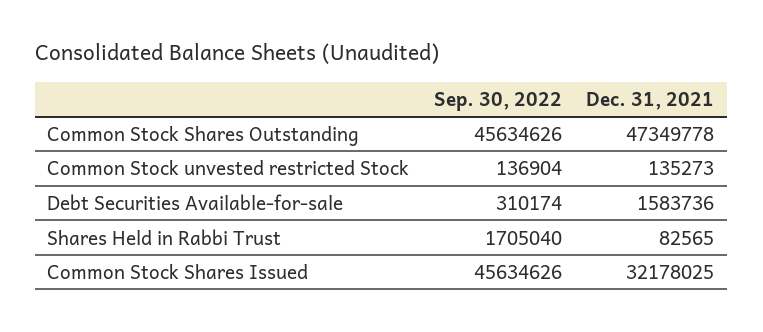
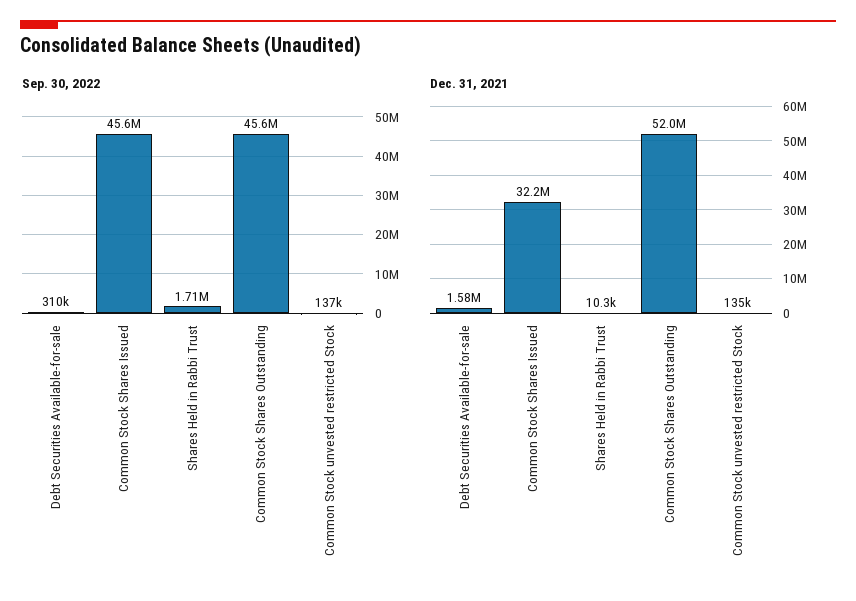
Dec. 31, 2021, Common Stock Shares Outstanding: 47349778 -> 52000000
Dec. 31, 2021, Shares Held in Rabbi Trust: 82565 -> 10300

